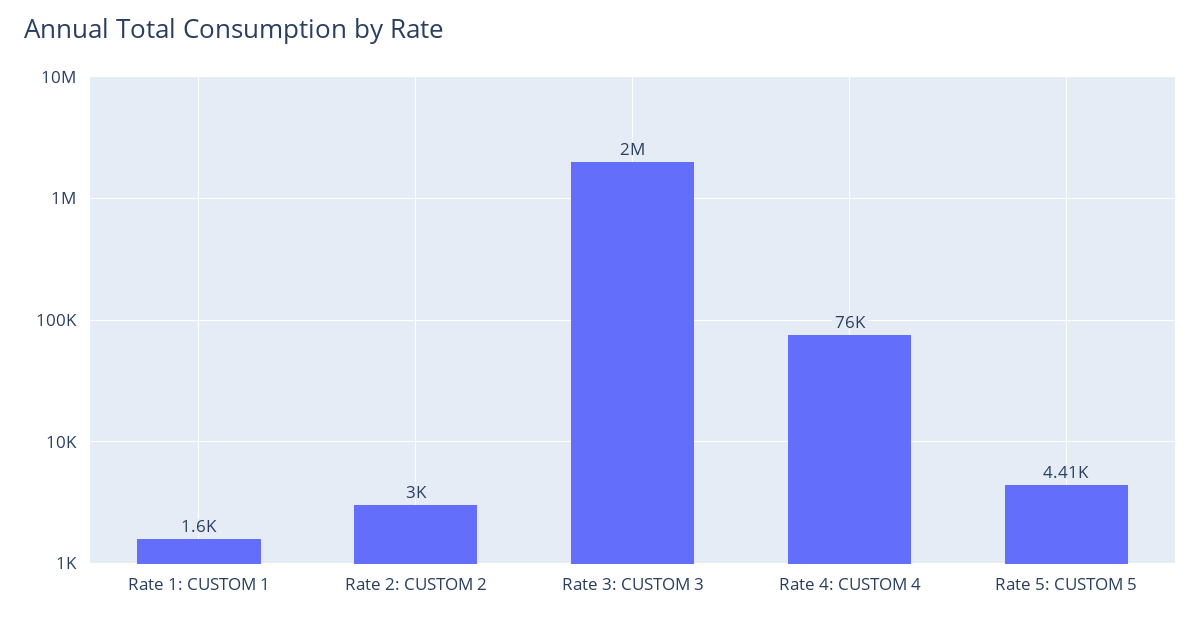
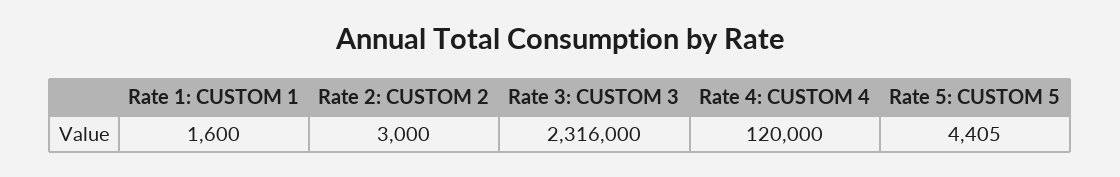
Rate 3: CUSTOM 3: 2000000 -> 2316000
Rate 4: CUSTOM 4: 76000 -> 120000

